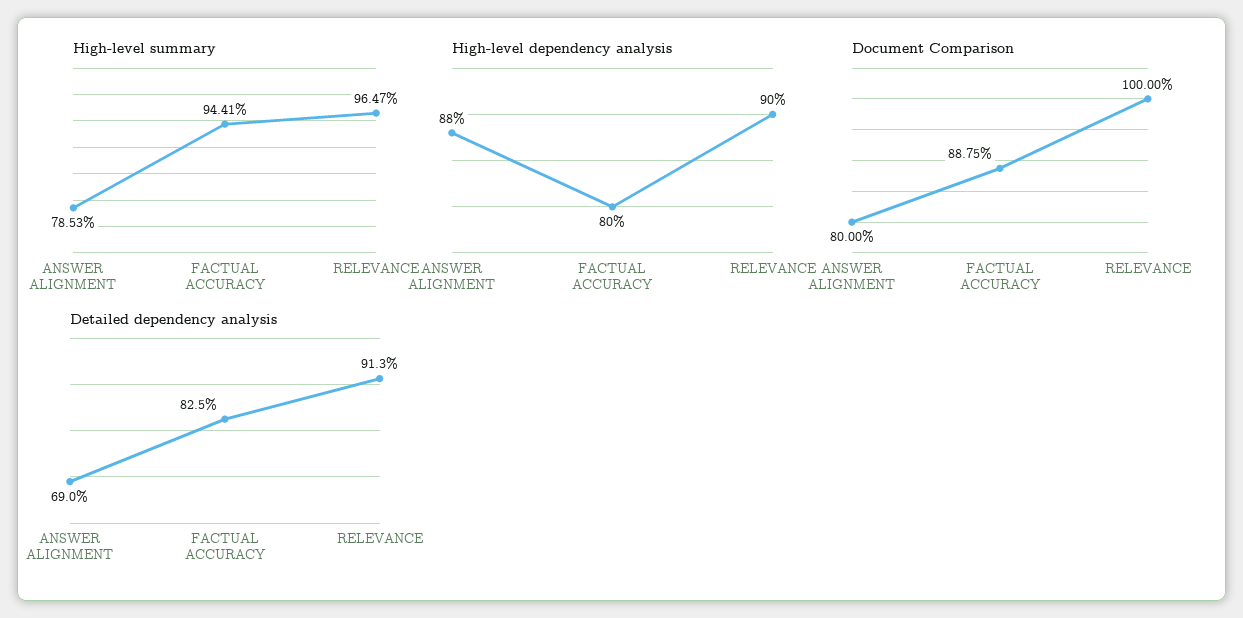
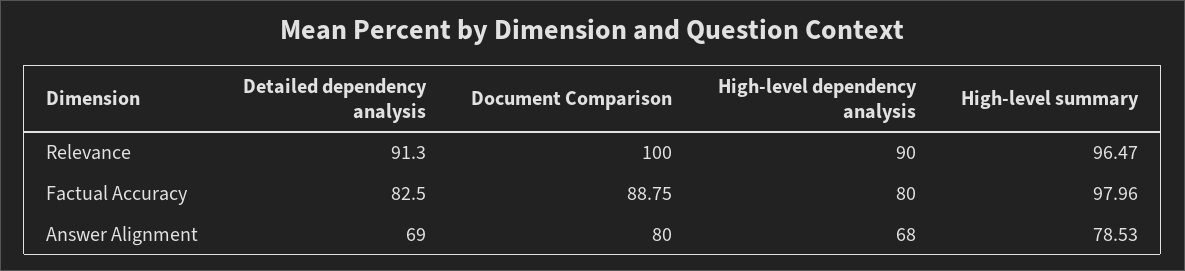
High-level summary, FACTUAL ACCURACY: 94.41 -> 97.96
High-level dependency analysis, ANSWER ALIGNMENT: 88 -> 68

